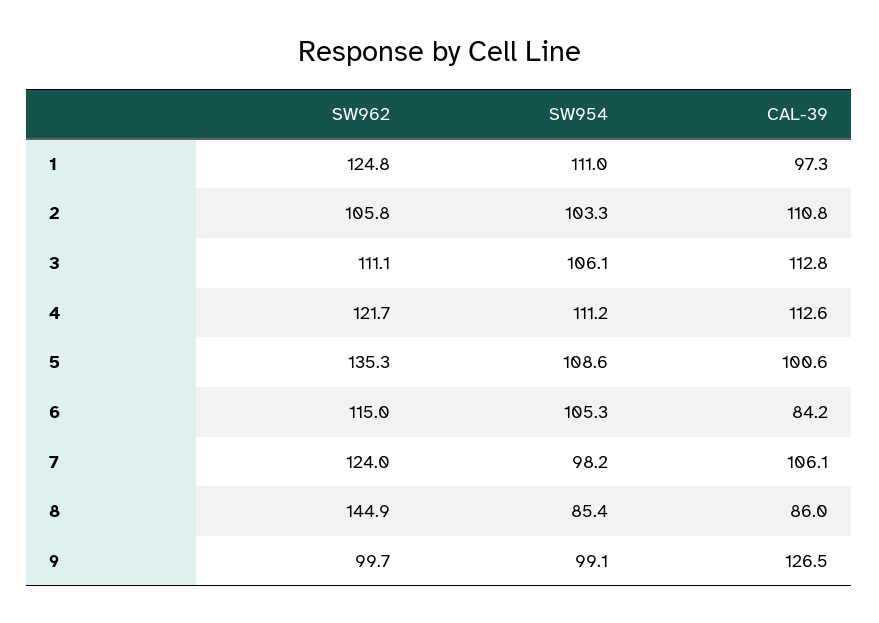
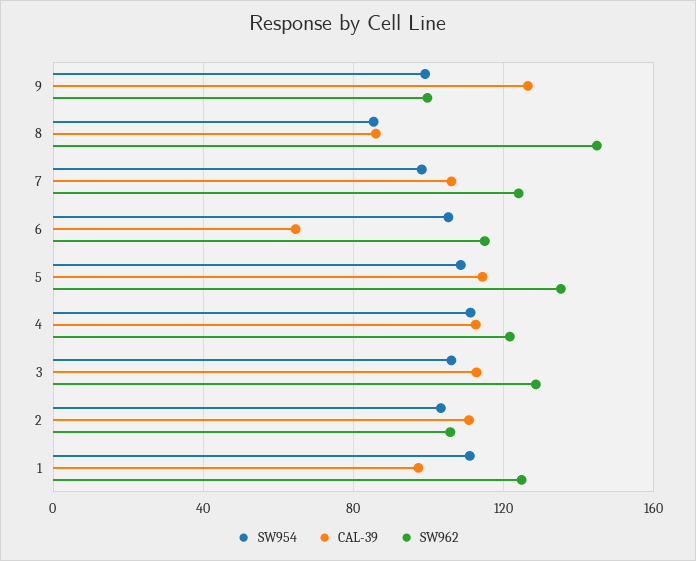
SW962, 3: 111.1 -> 130
CAL-39, 5: 100.6 -> 115
CAL-39, 6: 84.2 -> 65

